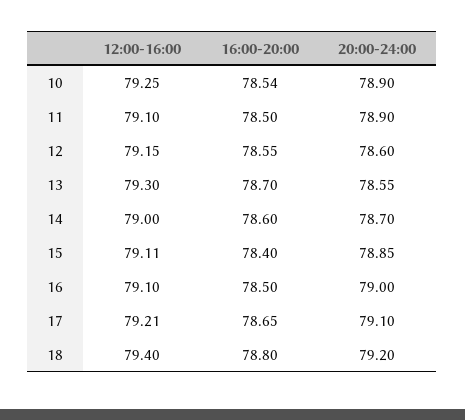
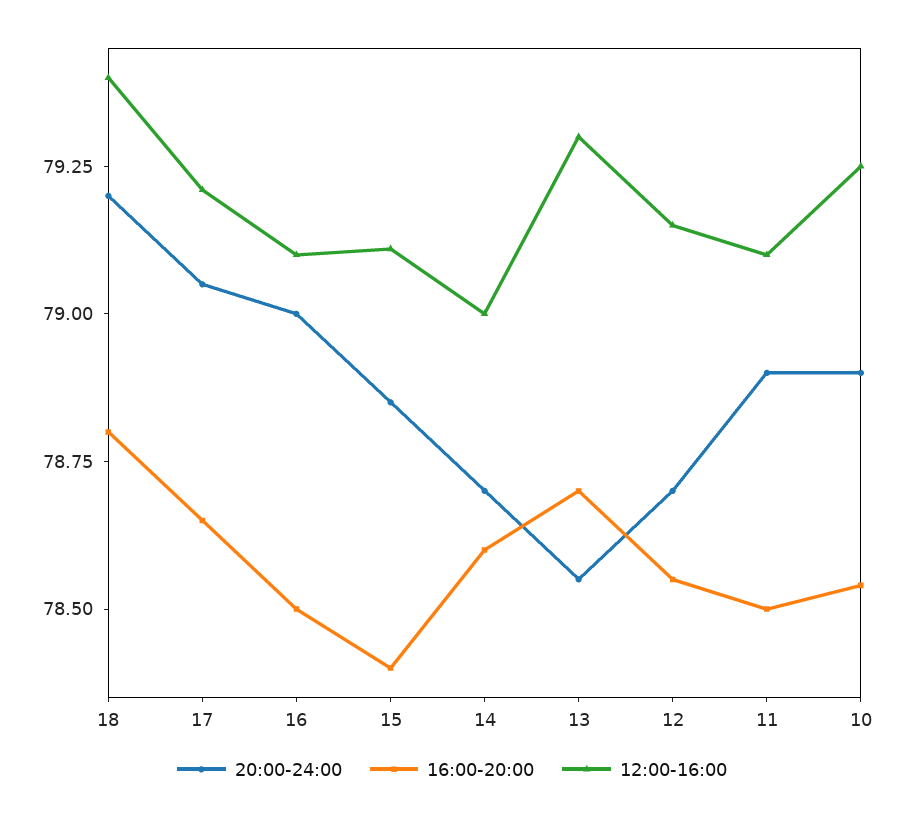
20:00-24:00, 12: 78.6 -> 78.7
20:00-24:00, 17: 79.1 -> 79.05

